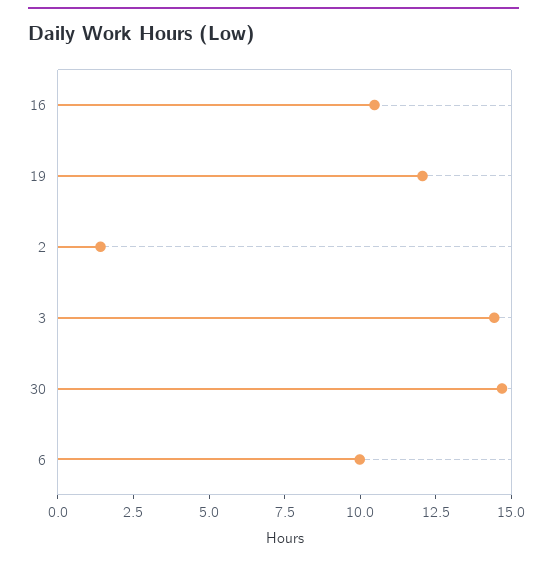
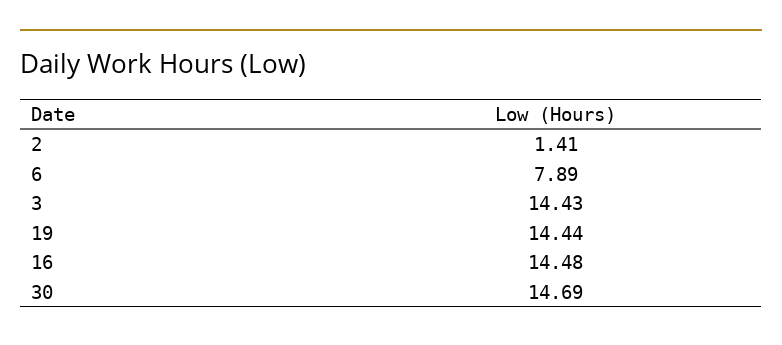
16: 10.5 -> 14.48
19: 12 -> 14.44
6: 10 -> 7.89

